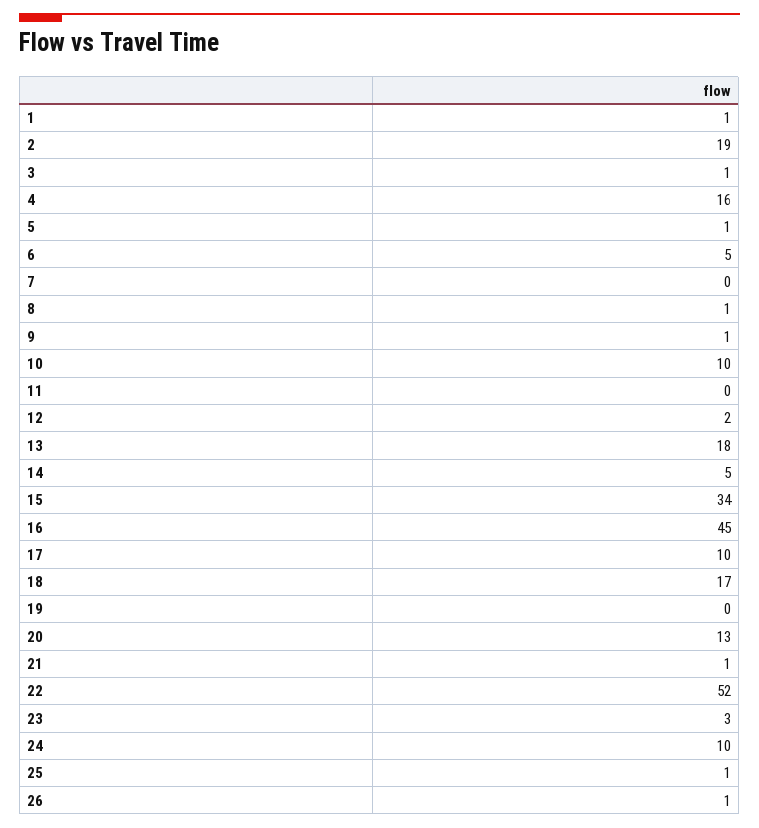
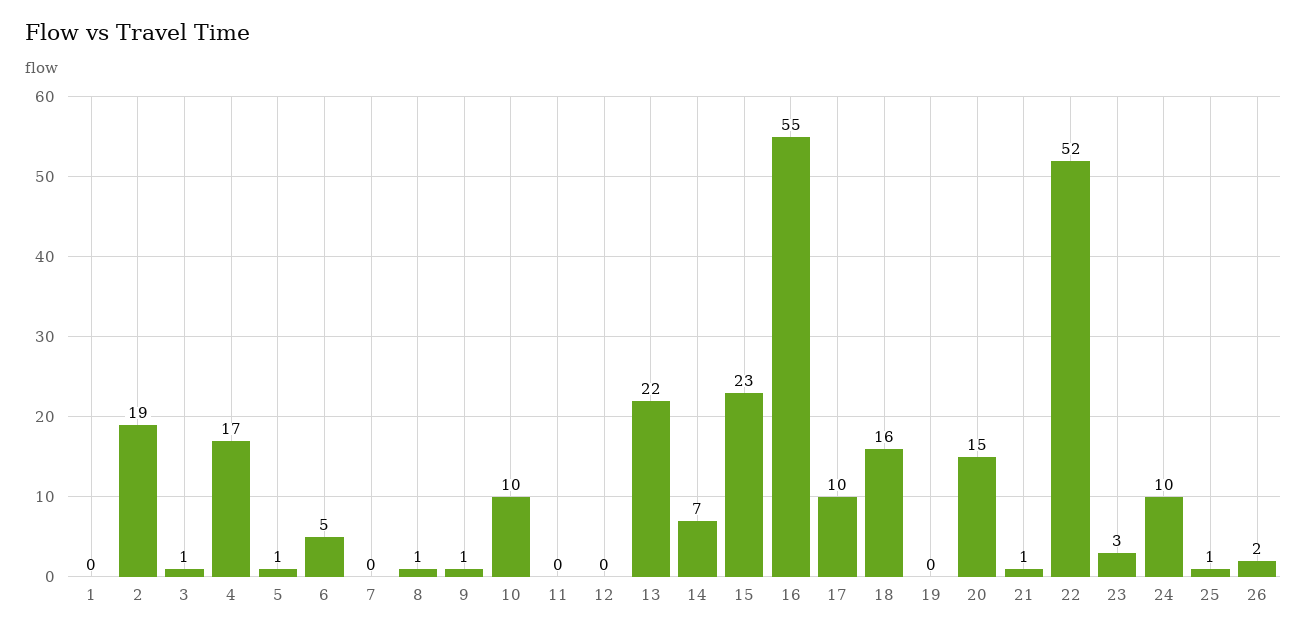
1: 1 -> 0
4: 16 -> 17
12: 2 -> 0
13: 18 -> 22
14: 5 -> 7
15: 34 -> 23
16: 45 -> 55
18: 17 -> 16
20: 13 -> 15
26: 1 -> 2

